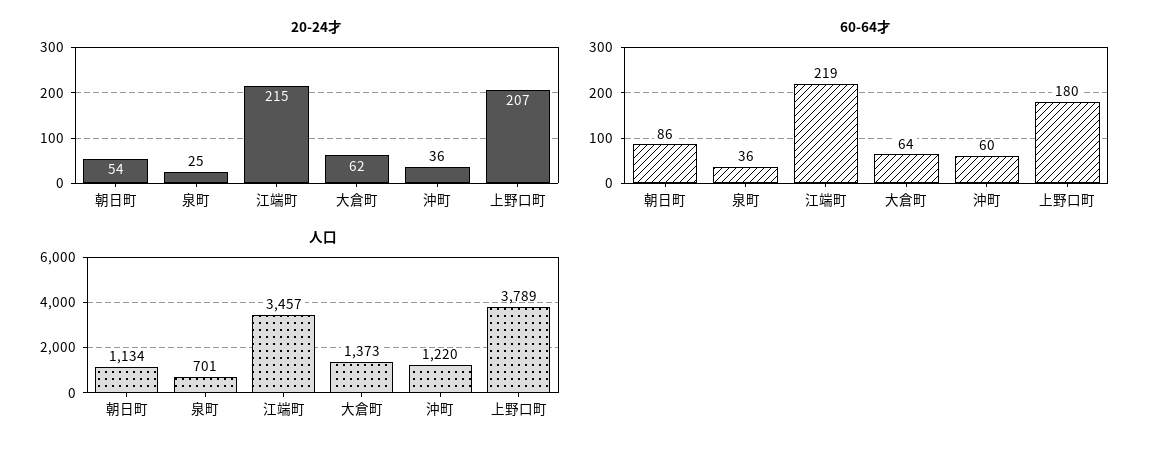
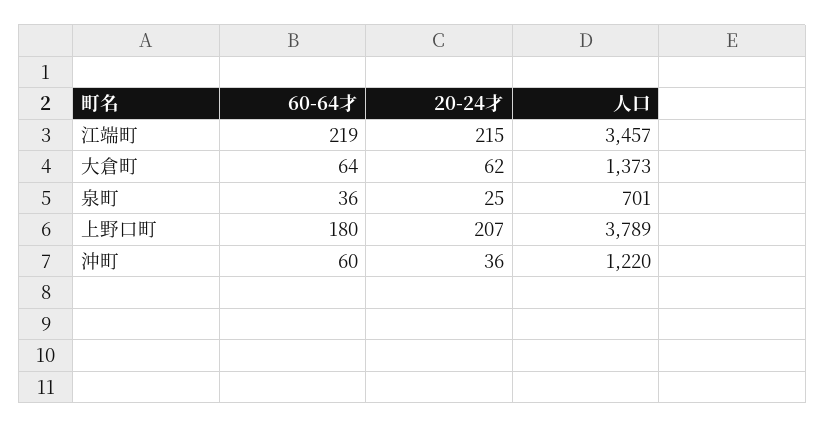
20-24才, 朝日町: 54 -> none
60-64才, 朝日町: 86 -> none
人口, 朝日町: 1134 -> none

